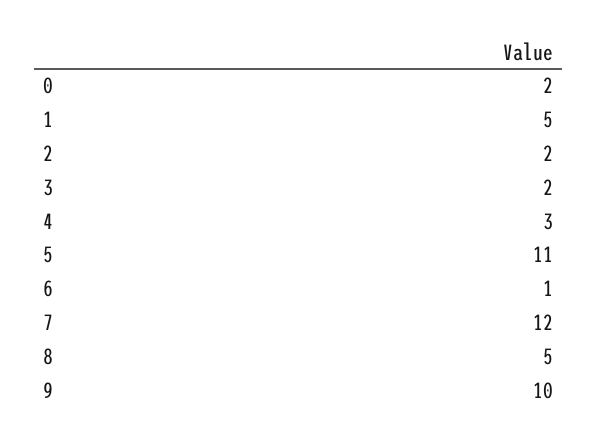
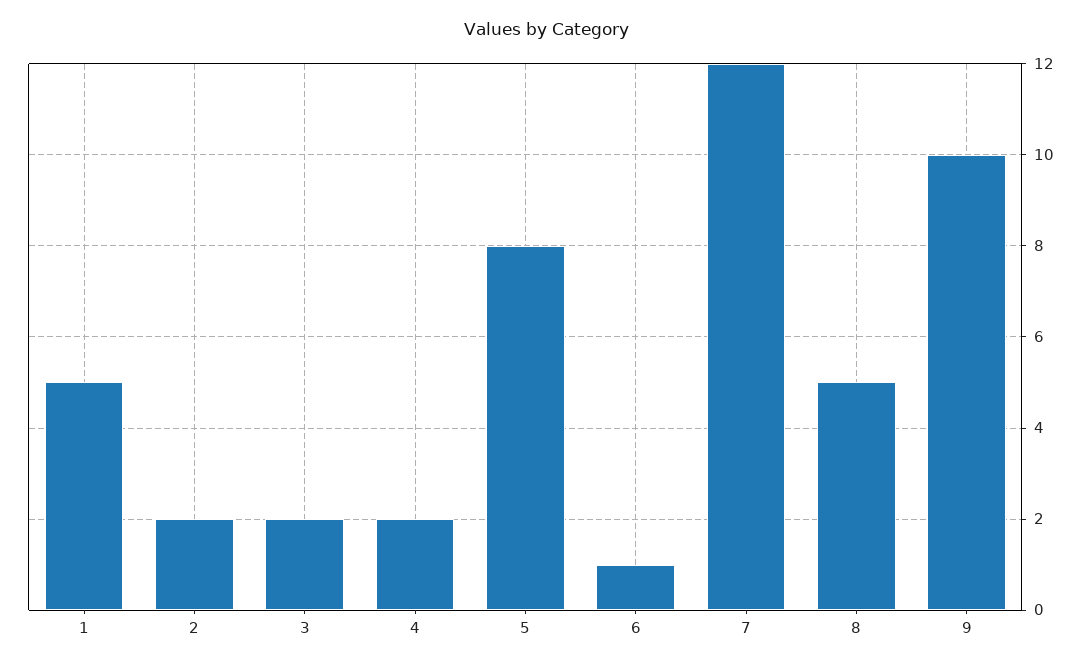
0: 2 -> none
4: 3 -> 2
5: 11 -> 8

